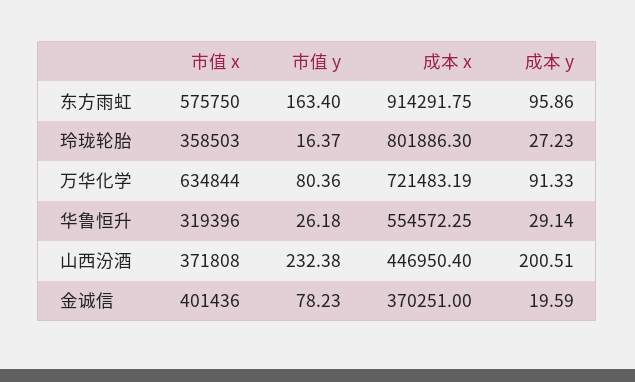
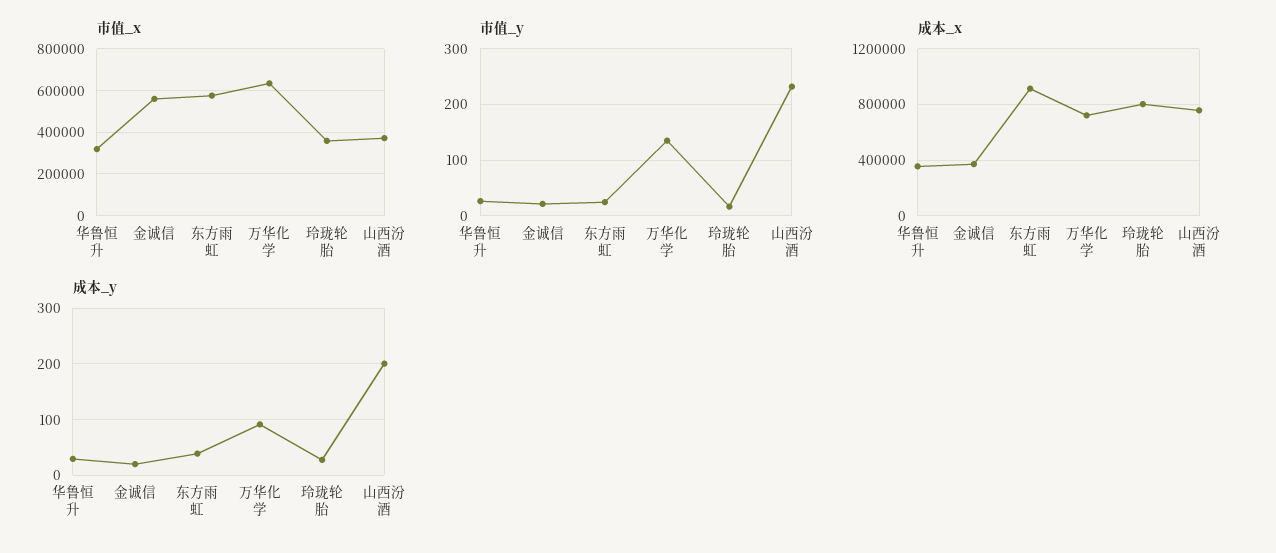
市值 y, 东方雨虹: 163.4 -> 20
成本 y, 东方雨虹: 95.86 -> 40
市值 y, 万华化学: 80.36 -> 140
成本 x, 华鲁恒升: 554572.25 -> 350000
成本 x, 山西汾酒: 446950.4 -> 750000
市值 x, 金诚信: 401436 -> 550000
市值 y, 金诚信: 78.23 -> 20

